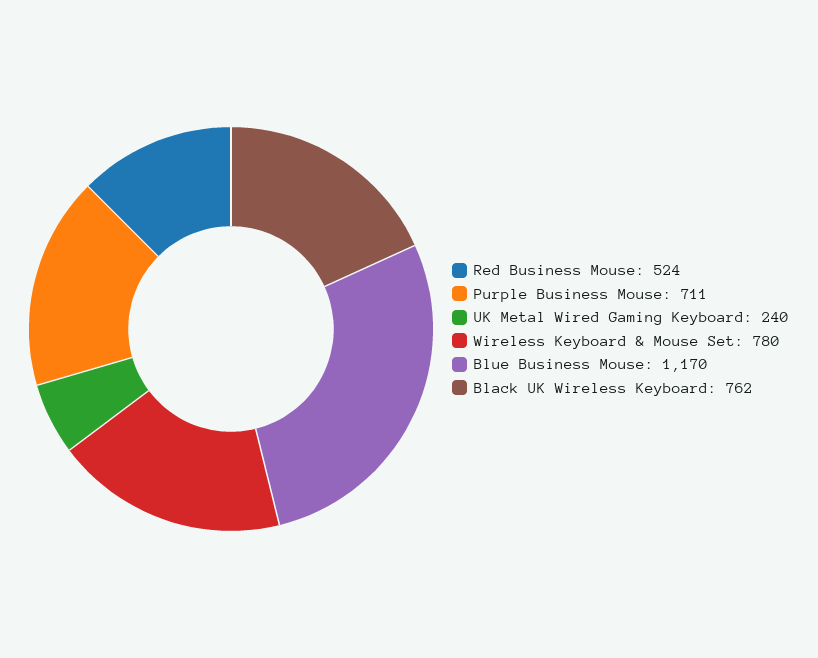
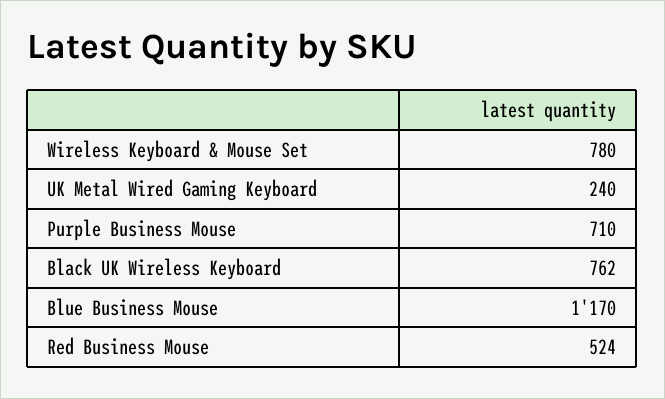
Purple Business Mouse: 711 -> 710

